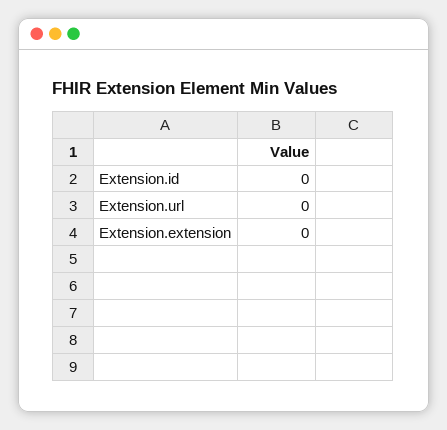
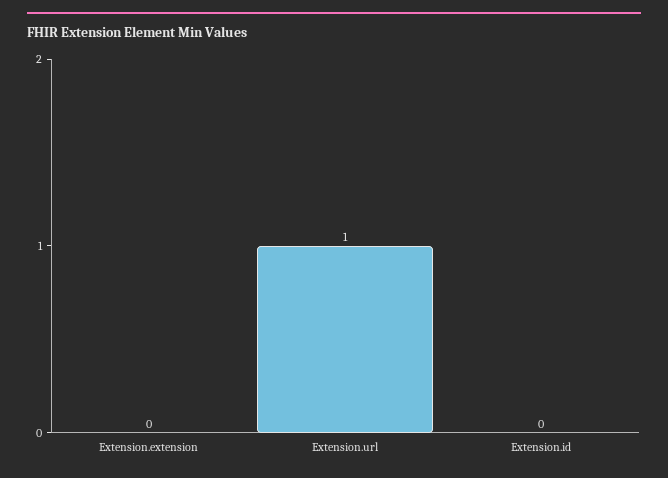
Extension.url: 0 -> 1

